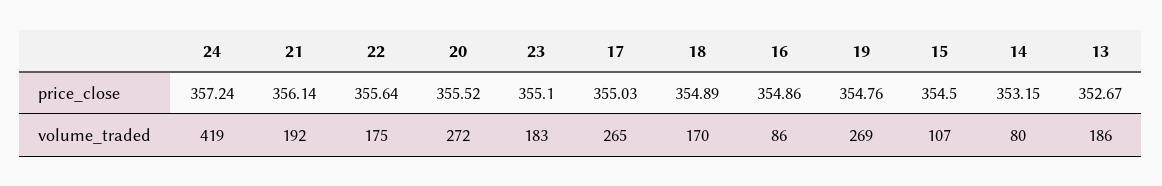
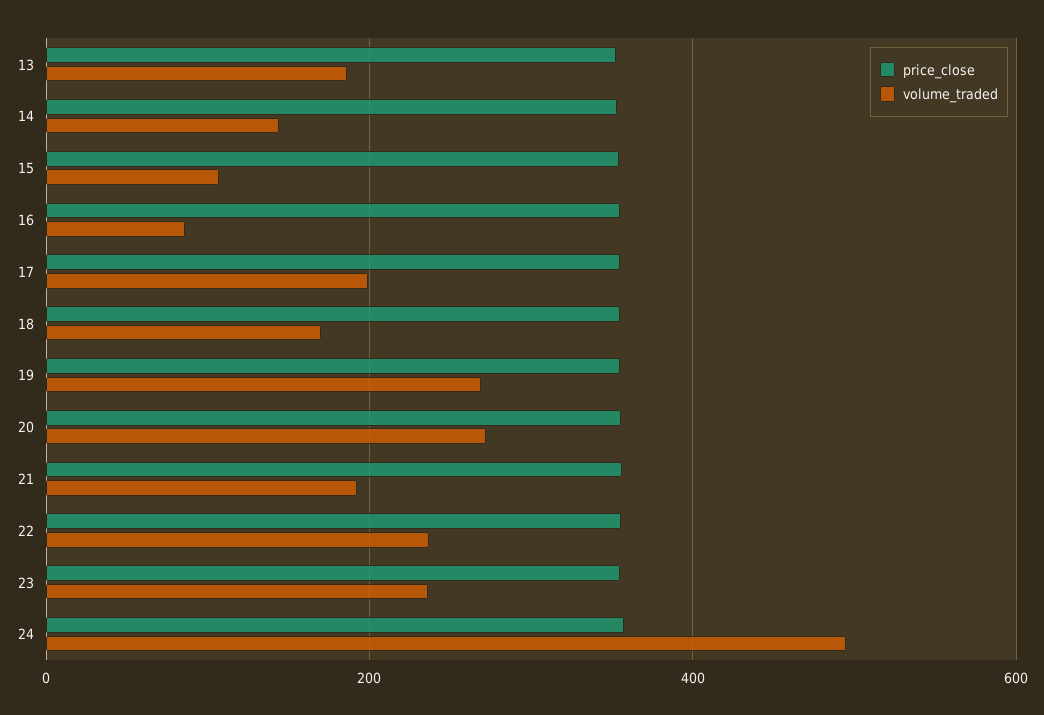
volume_traded, 24: 419 -> 500
volume_traded, 22: 175 -> 240
volume_traded, 23: 183 -> 240
volume_traded, 17: 265 -> 200
volume_traded, 14: 80 -> 140

